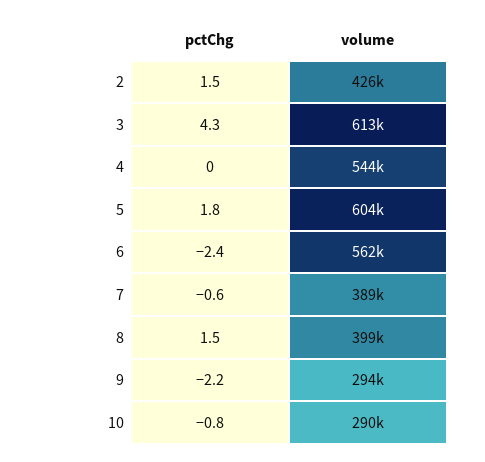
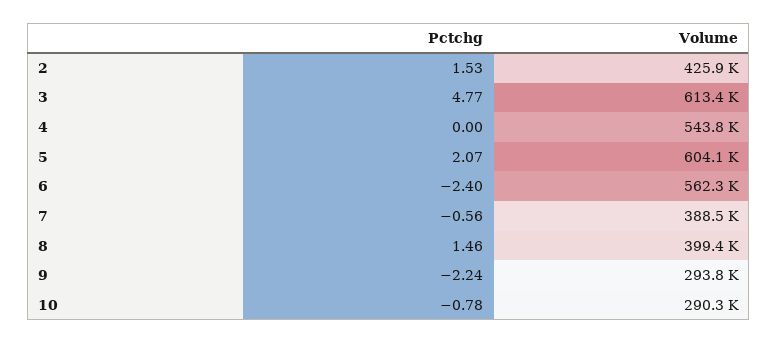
pctChg, 3: 4.3 -> 4.77
pctChg, 5: 1.8 -> 2.07

